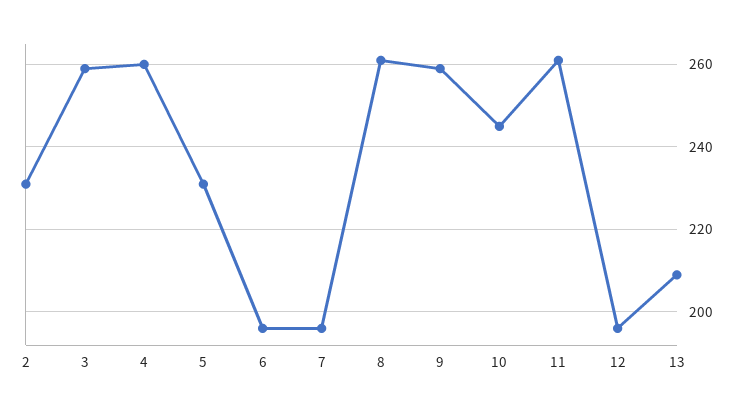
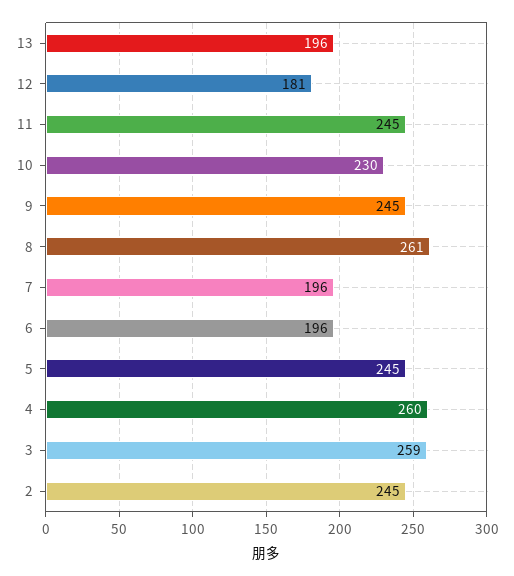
2: 230 -> 245
5: 230 -> 245
9: 260 -> 245
10: 245 -> 230
11: 260 -> 245
12: 195 -> 181
13: 210 -> 196

